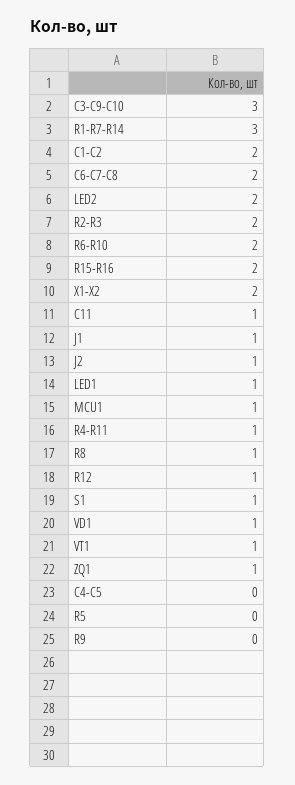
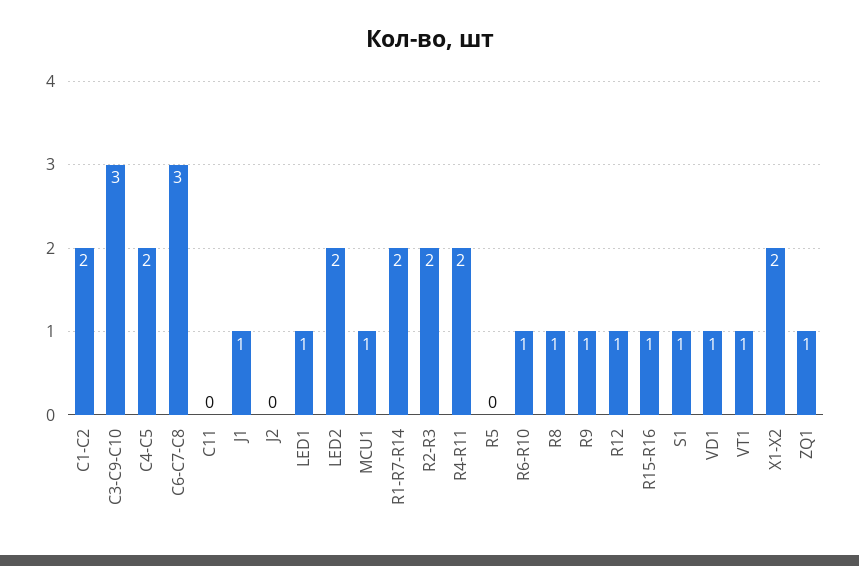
R1-R7-R14: 3 -> 2
C6-C7-C8: 2 -> 3
R6-R10: 2 -> 1
R15-R16: 2 -> 1
C11: 1 -> 0
J2: 1 -> 0
R4-R11: 1 -> 2
C4-C5: 0 -> 2
R9: 0 -> 1

